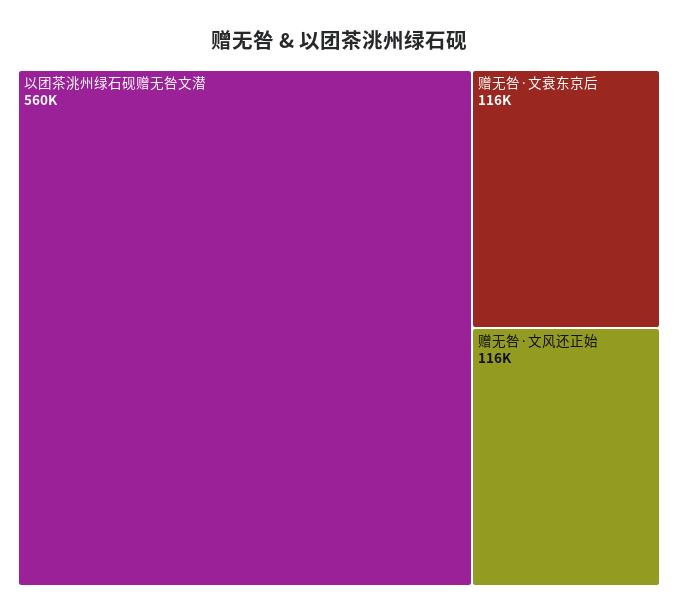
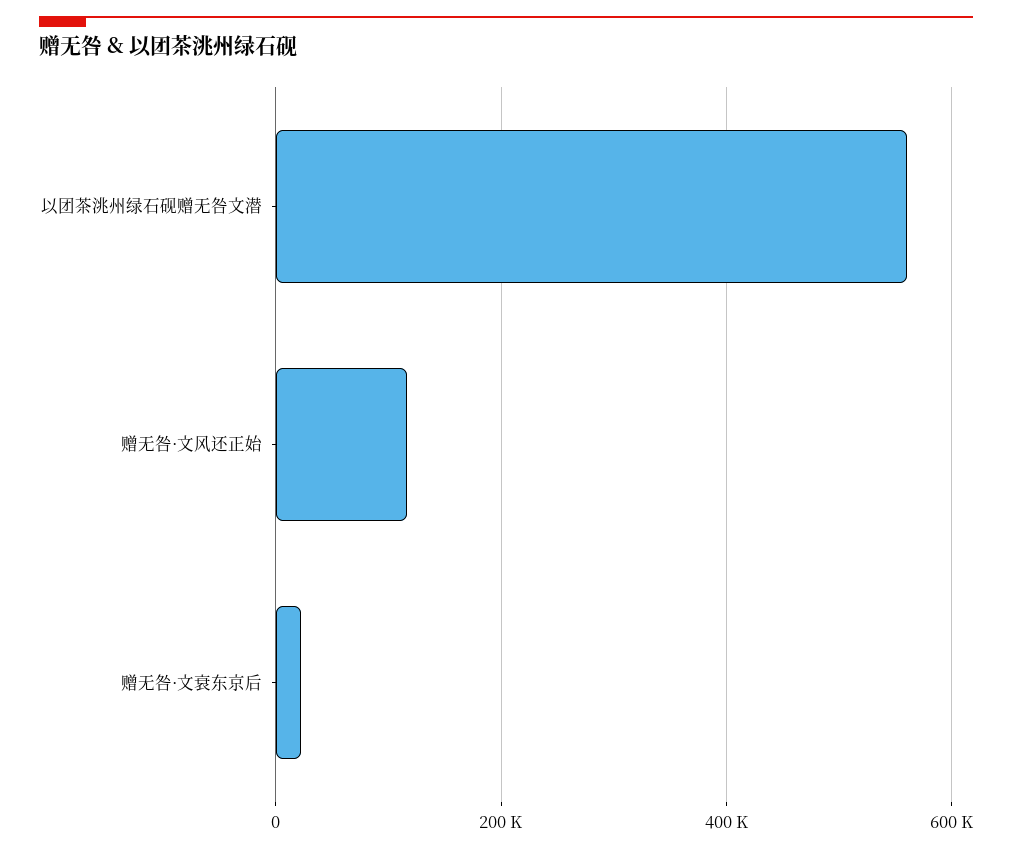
赠无咎·文衰东京后: 116000 -> 20000

